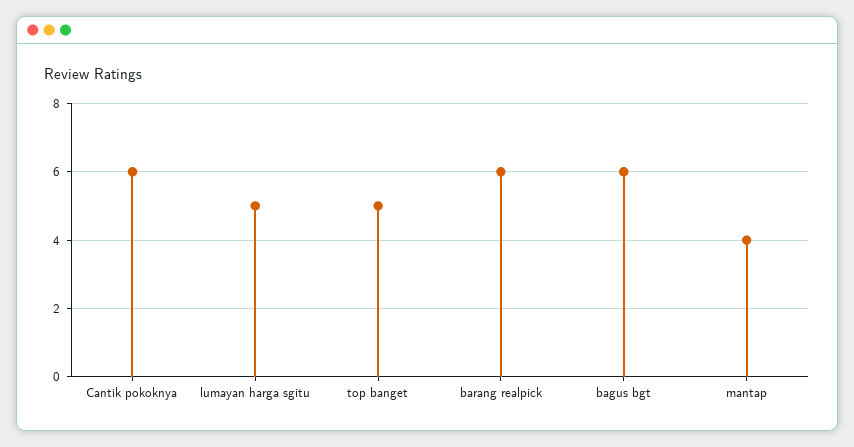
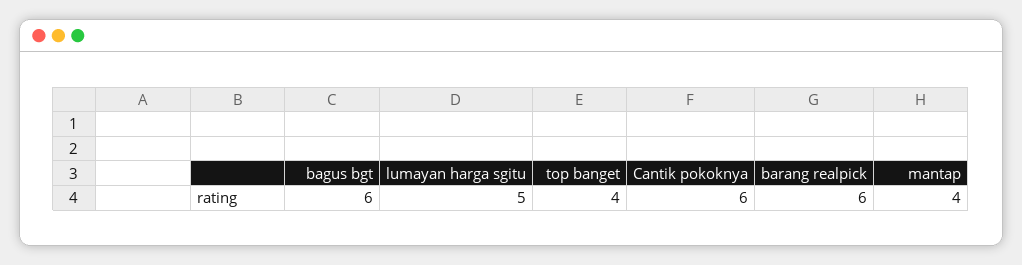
top banget: 5 -> 4

